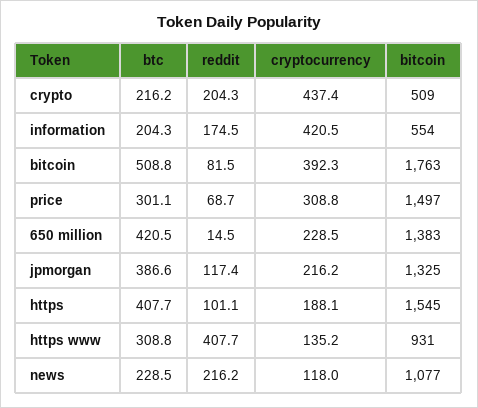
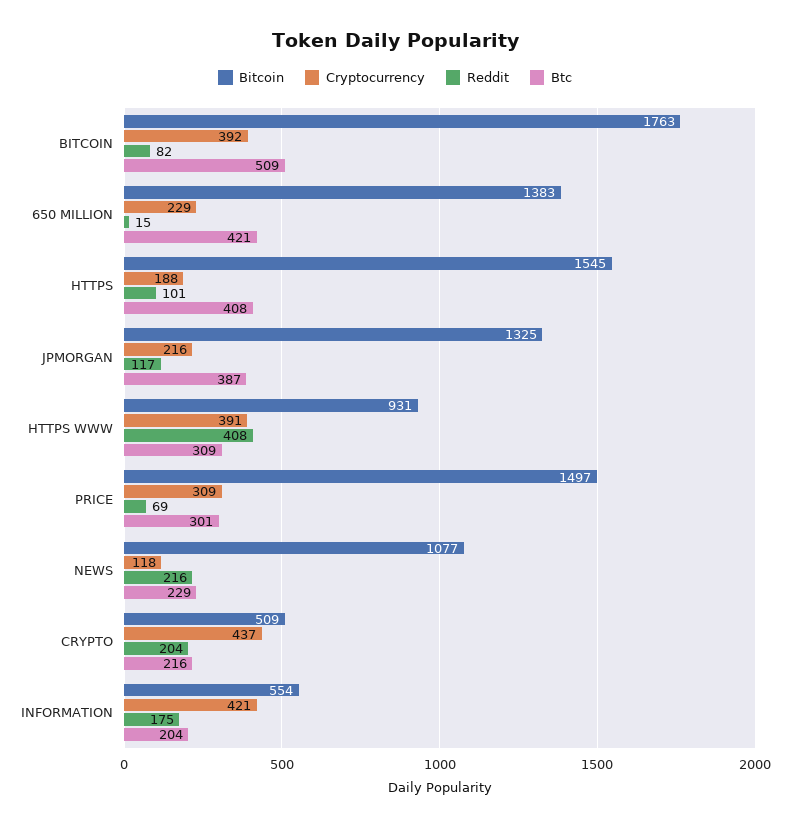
cryptocurrency, https www: 135.2 -> 391

